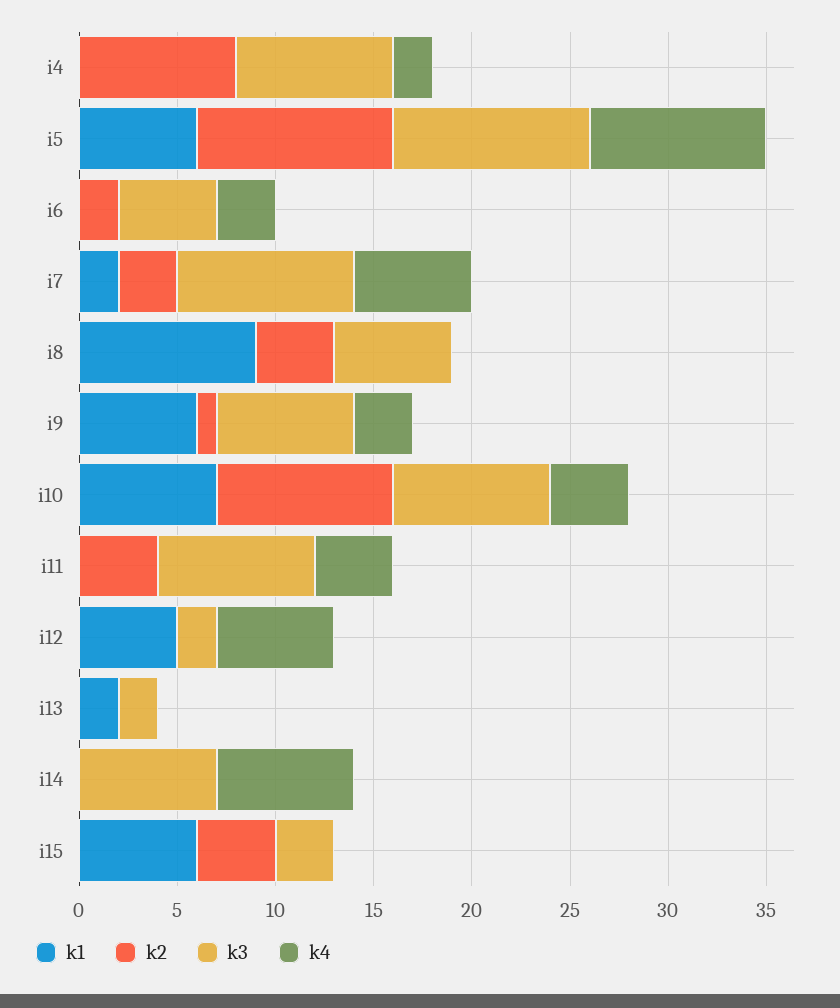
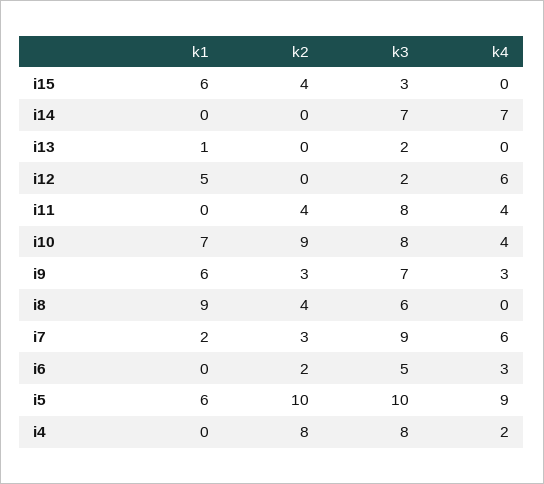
k2, i9: 1 -> 3
k1, i13: 2 -> 1

